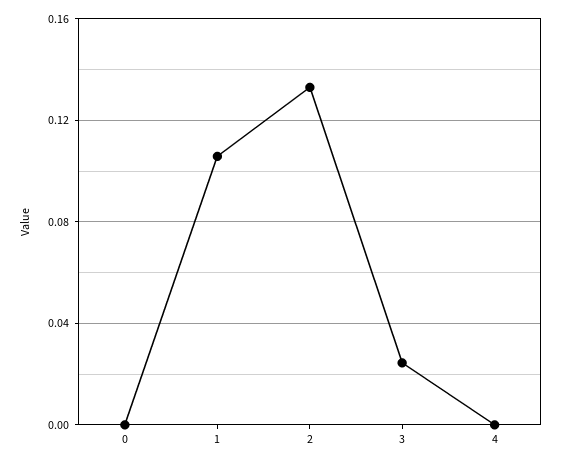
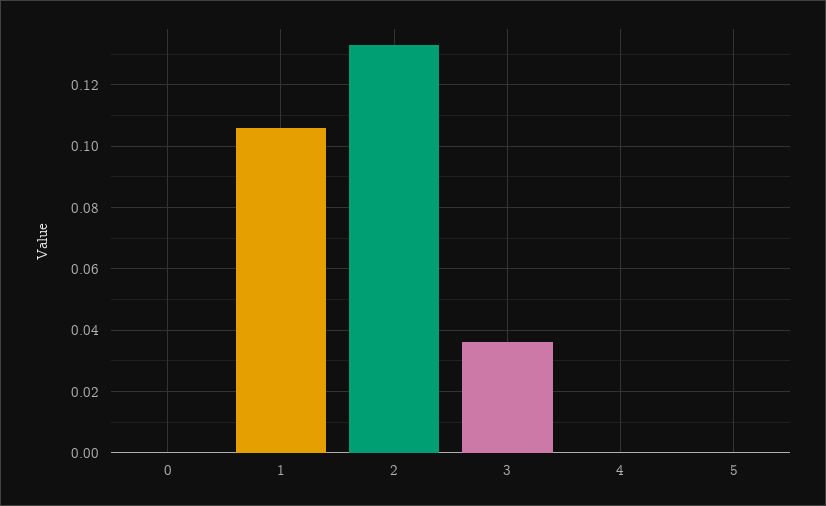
3: 0.025 -> 0.036
5: none -> 0

